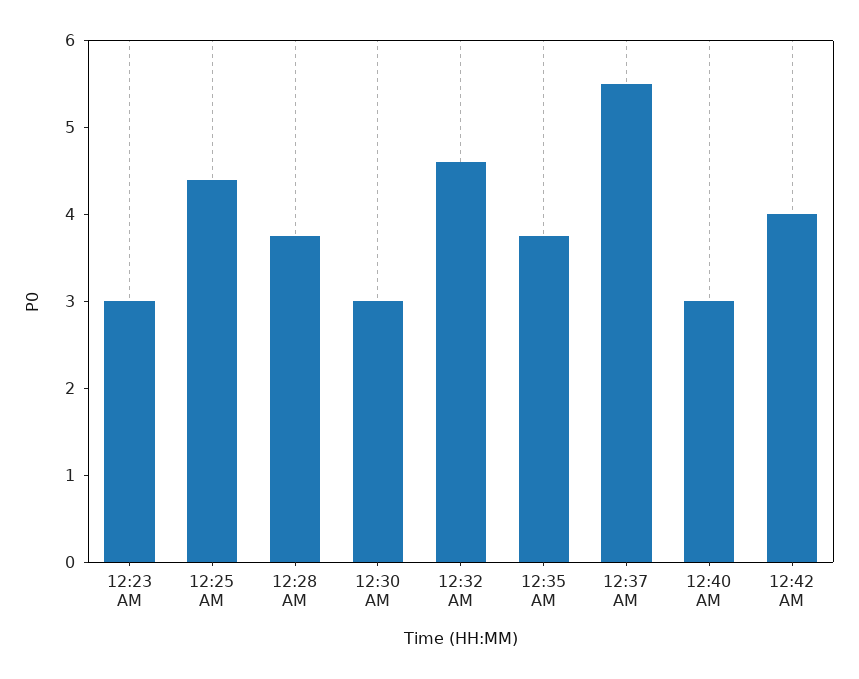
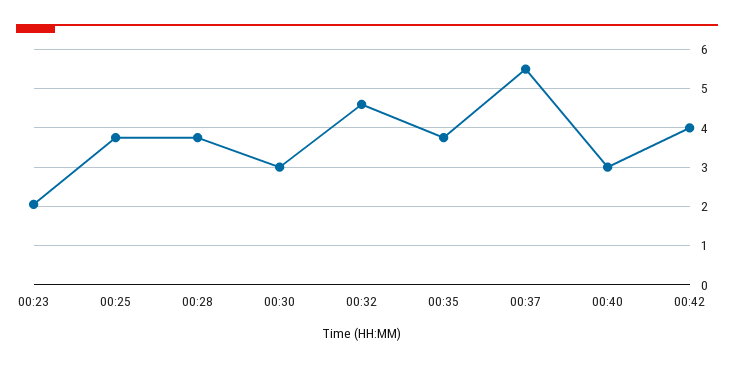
12:23 AM: 3 -> 2
12:25 AM: 4.4 -> 3.8

